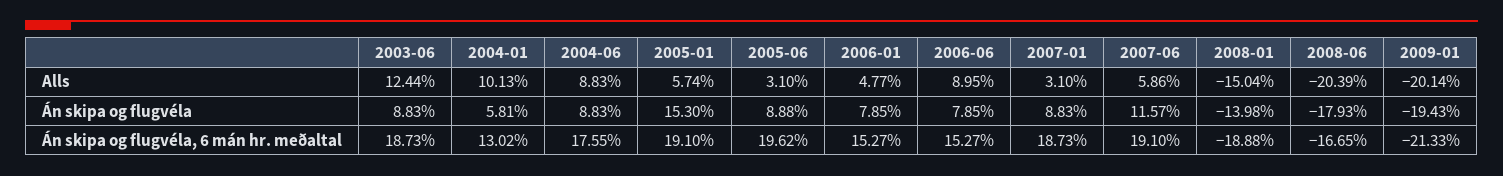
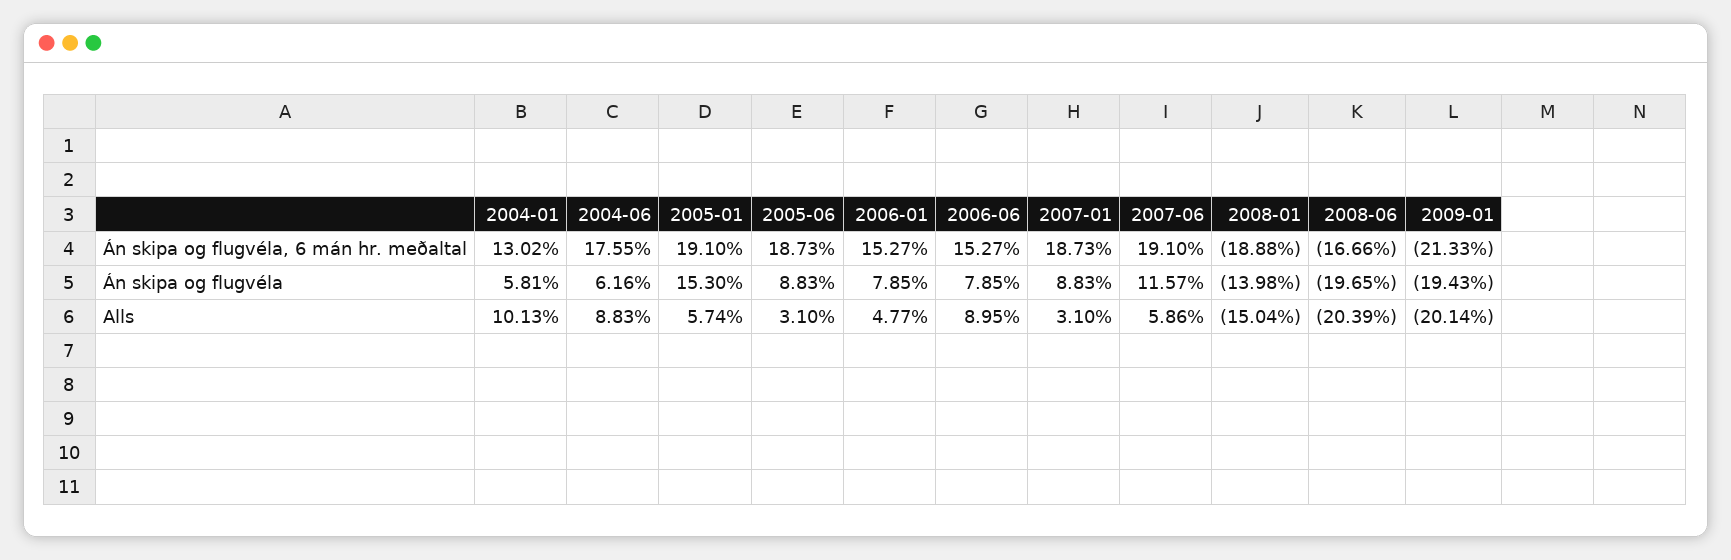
2003-06, Alls: 12.44 -> none
2003-06, Án skipa og flugvéla: 8.83 -> none
2004-06, Án skipa og flugvéla: 8.83 -> 6.16
2005-06, Án skipa og flugvéla: 8.88 -> 8.83
2008-06, Án skipa og flugvéla: -17.93 -> -19.65
2003-06, Án skipa og flugvéla, 6 mán hr. meðaltal: 18.73 -> none
2005-06, Án skipa og flugvéla, 6 mán hr. meðaltal: 19.62 -> 18.73
2008-06, Án skipa og flugvéla, 6 mán hr. meðaltal: -16.65 -> -16.66

